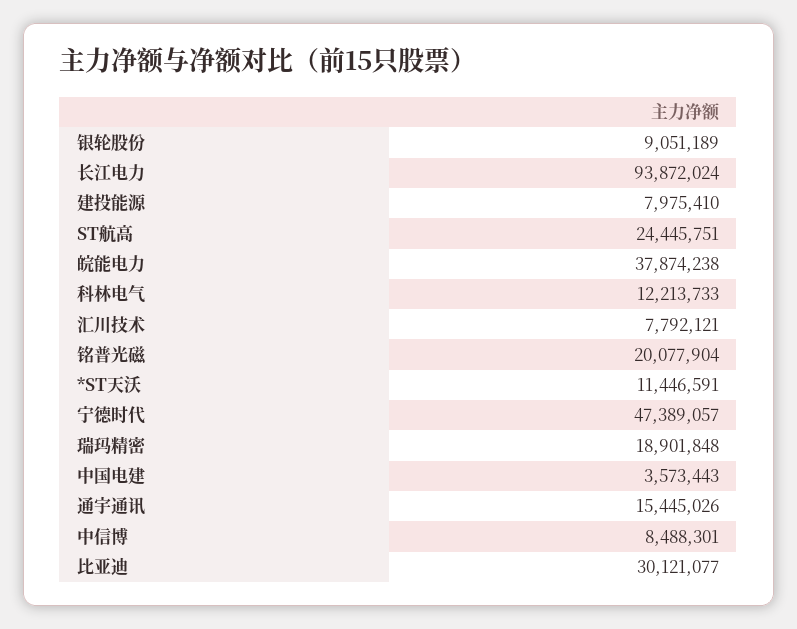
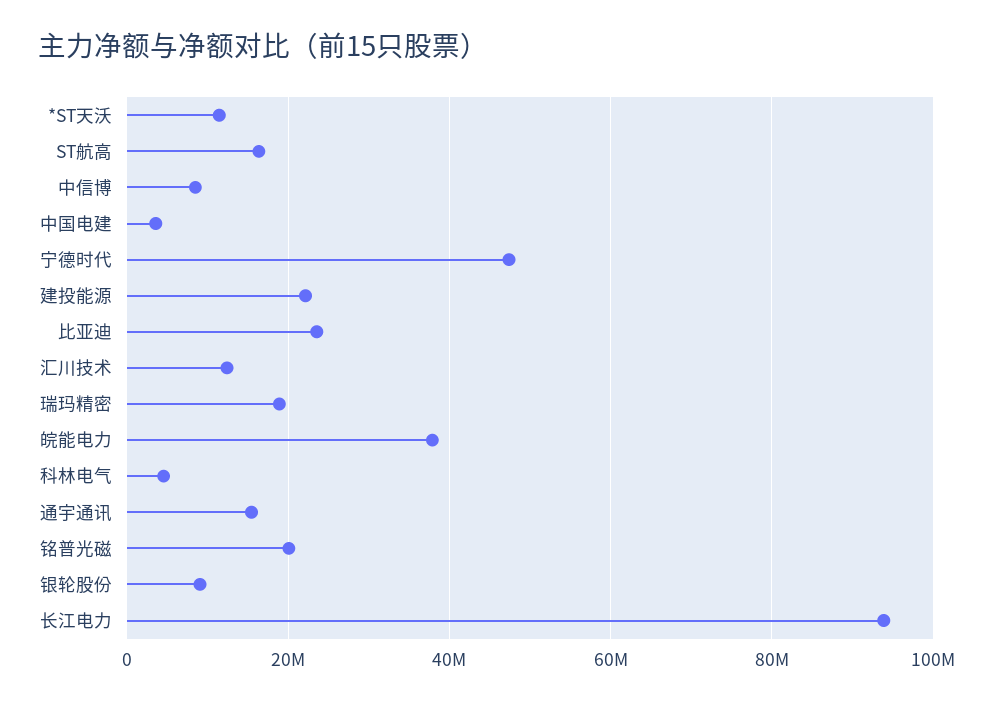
建投能源: 7975410 -> 22000000
ST航高: 24445751 -> 16000000
科林电气: 12213733 -> 4000000
汇川技术: 7792121 -> 12000000
比亚迪: 30121077 -> 24000000

